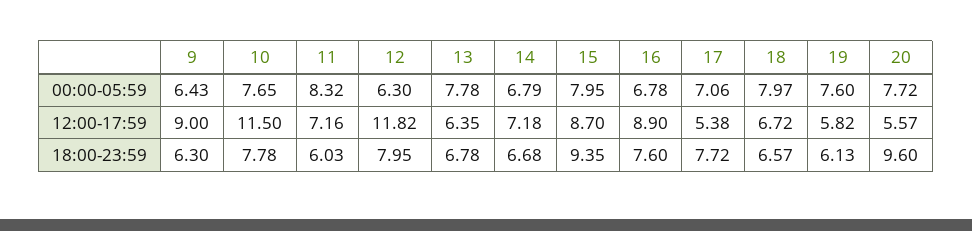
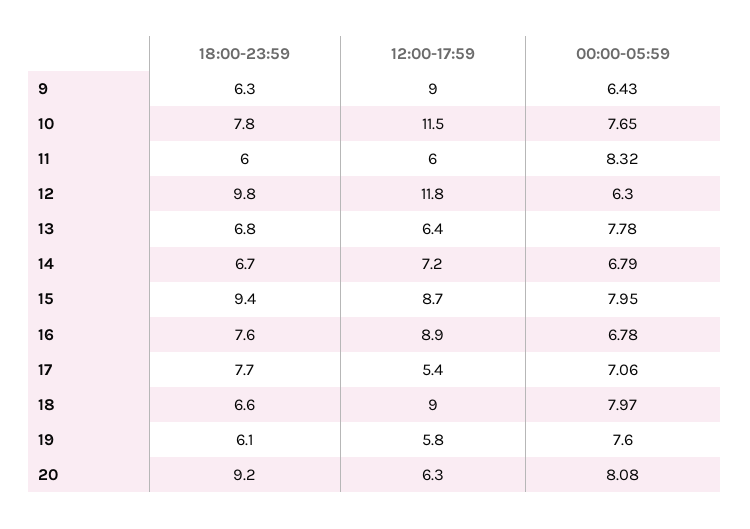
20, 00:00-05:59: 7.72 -> 8.08
11, 12:00-17:59: 7.16 -> 6
18, 12:00-17:59: 6.72 -> 9
20, 12:00-17:59: 5.57 -> 6.3
12, 18:00-23:59: 7.95 -> 9.8
20, 18:00-23:59: 9.6 -> 9.2

